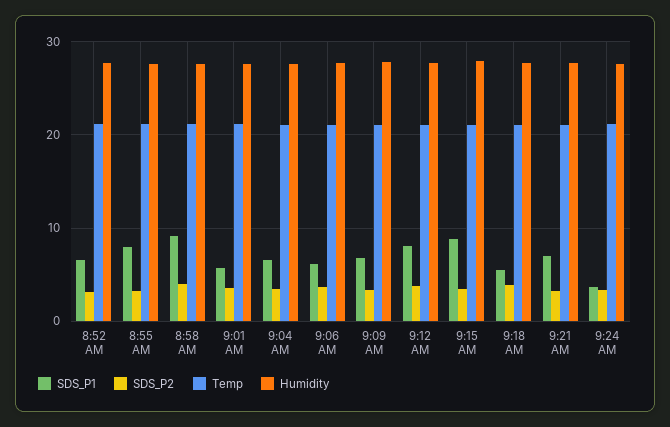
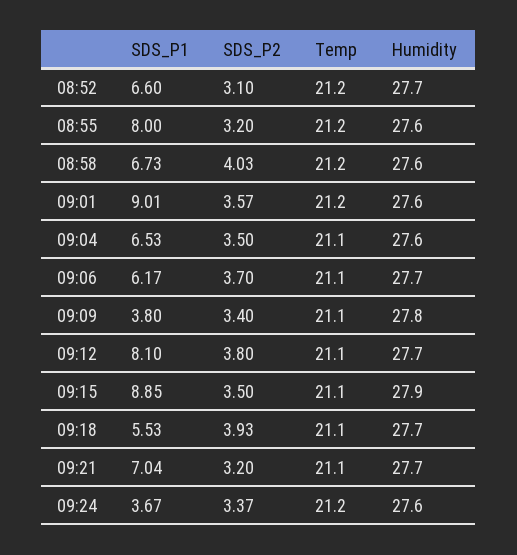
SDS_P1, 8:58 AM: 9 -> 6.73
SDS_P1, 9:01 AM: 6 -> 9.01
SDS_P1, 9:09 AM: 7 -> 3.8

